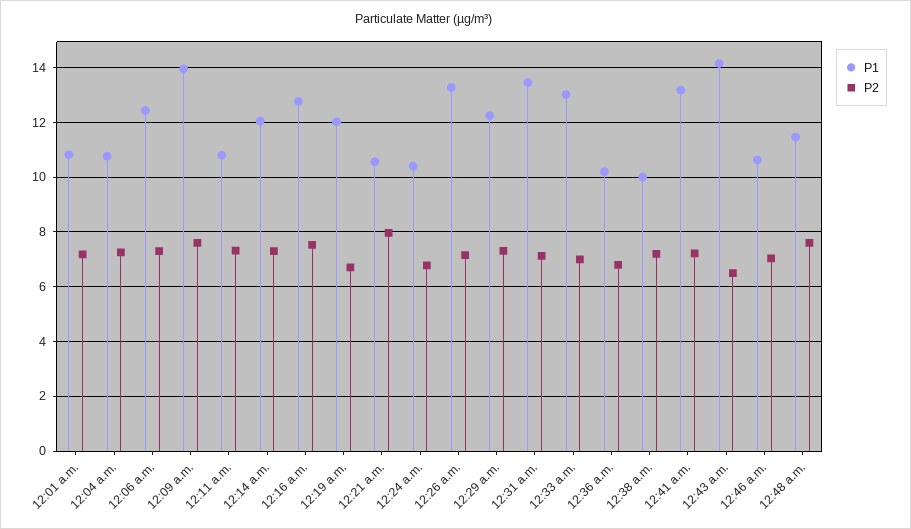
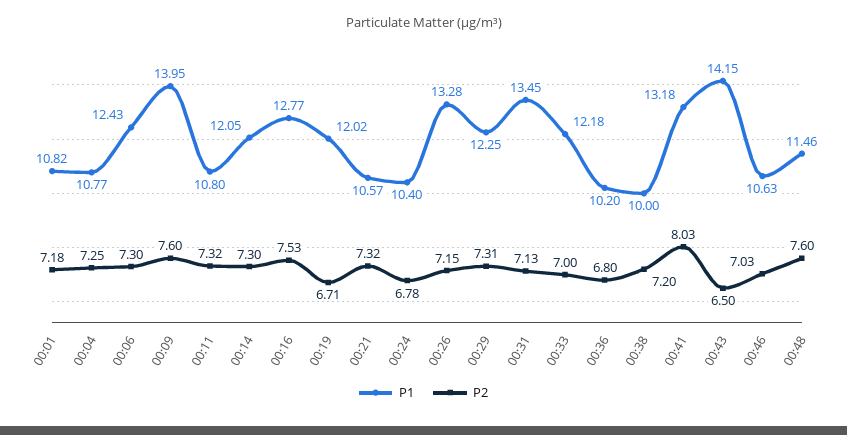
P2, 12:21 a.m.: 8 -> 7.32
P1, 12:33 a.m.: 13 -> 12.18
P2, 12:41 a.m.: 7.25 -> 8.03

